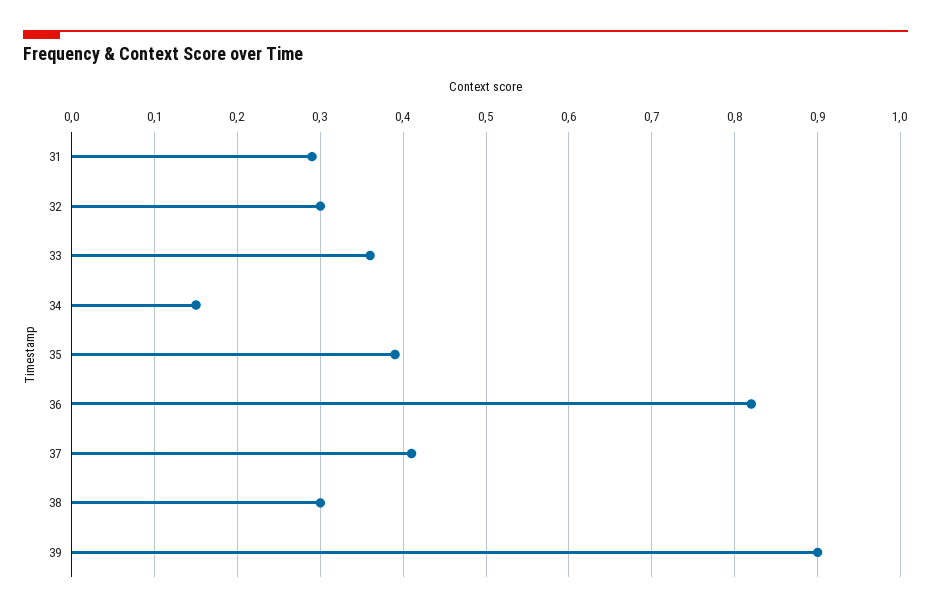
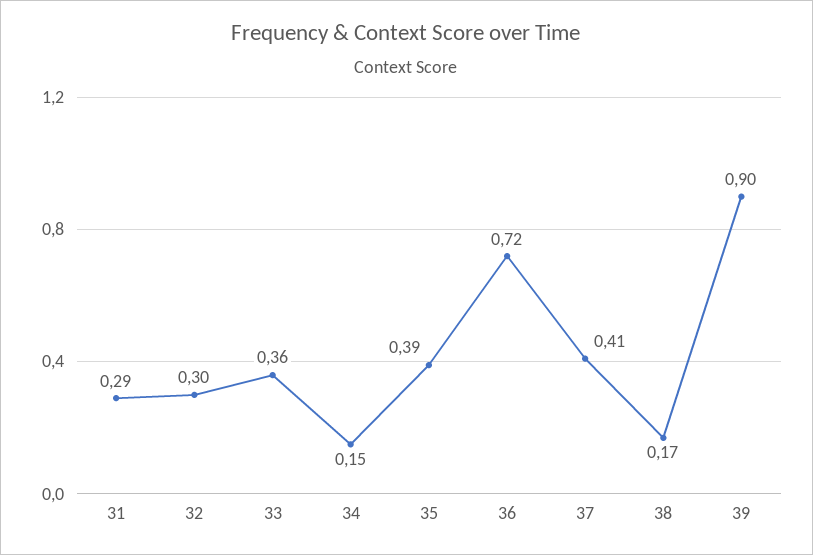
36: 0.82 -> 0.72
38: 0.3 -> 0.17

